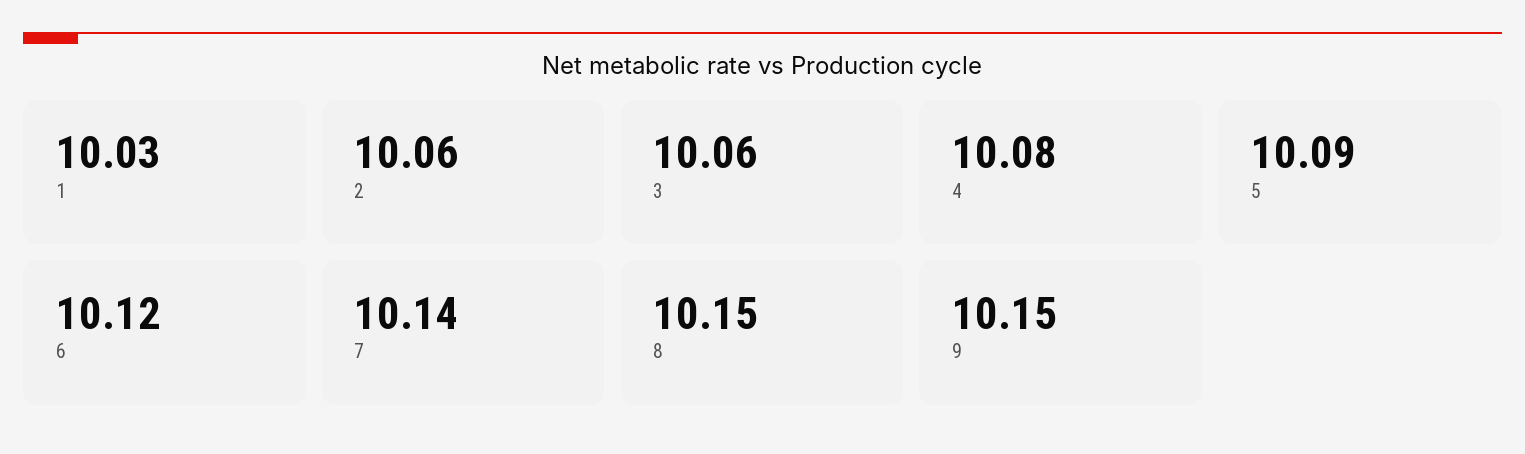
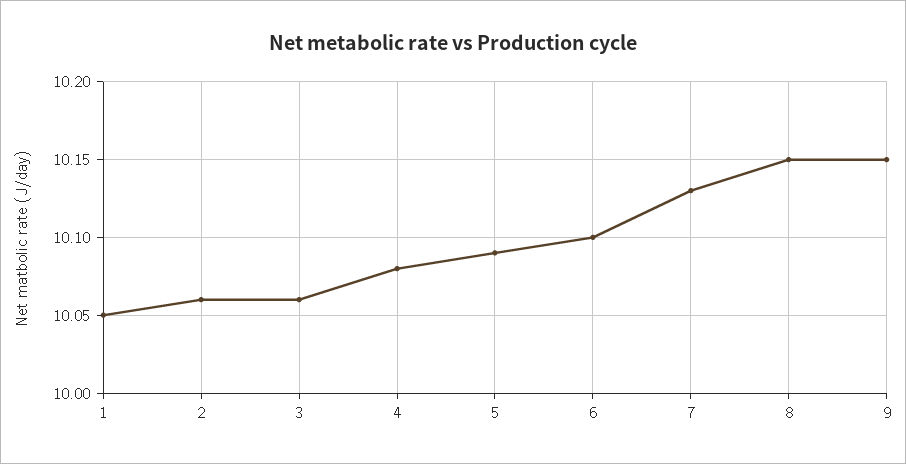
1: 10.03 -> 10.05
6: 10.12 -> 10.1
7: 10.14 -> 10.13

